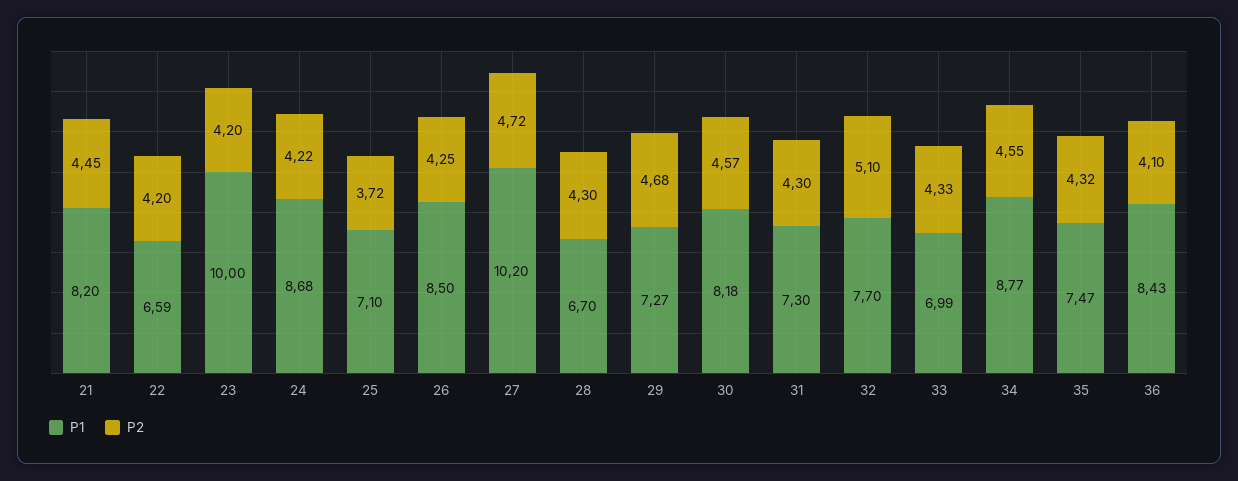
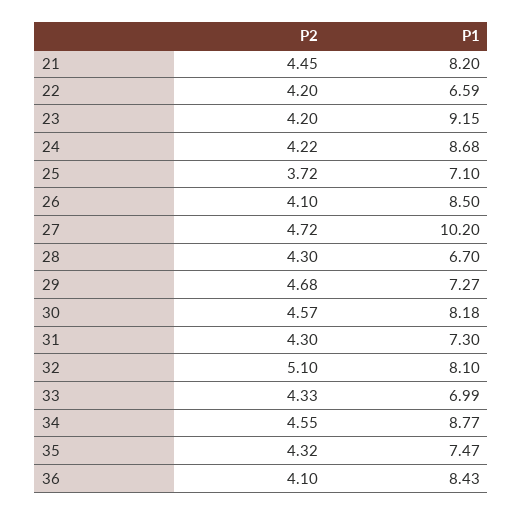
P1, 23: 10 -> 9.15
P2, 26: 4.25 -> 4.1
P1, 32: 7.7 -> 8.1

